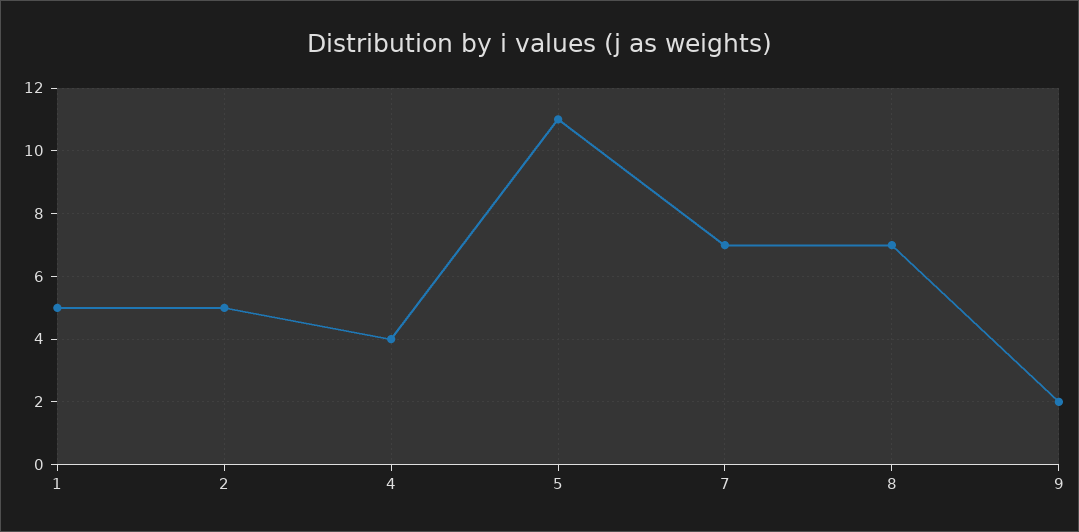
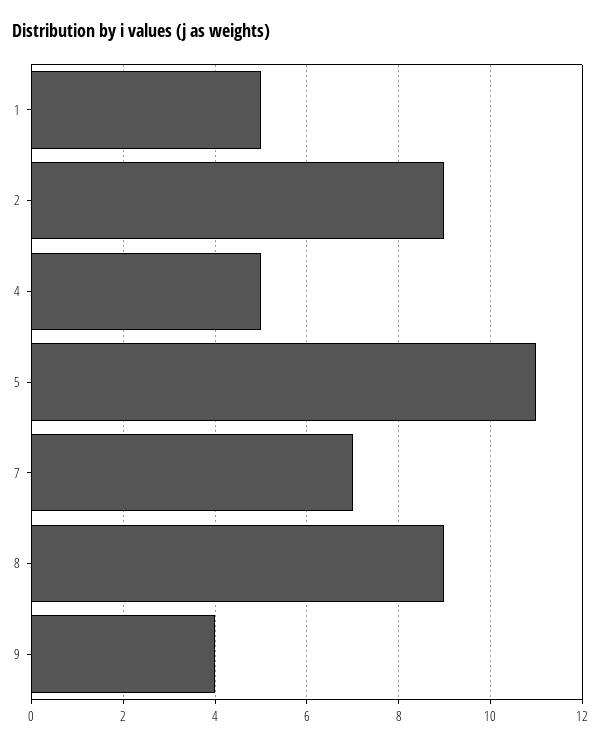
2: 5 -> 9
4: 4 -> 5
8: 7 -> 9
9: 2 -> 4

